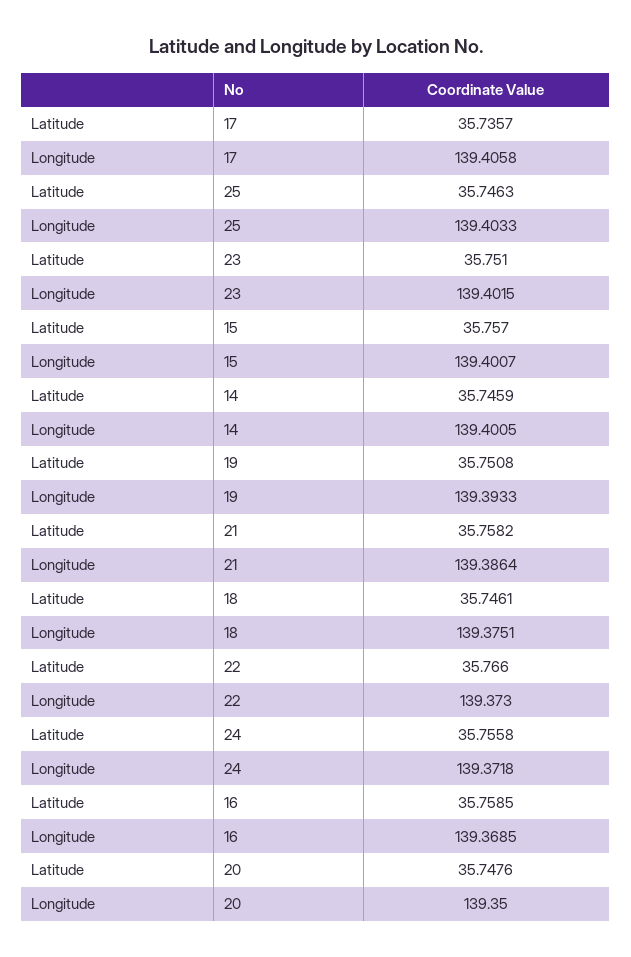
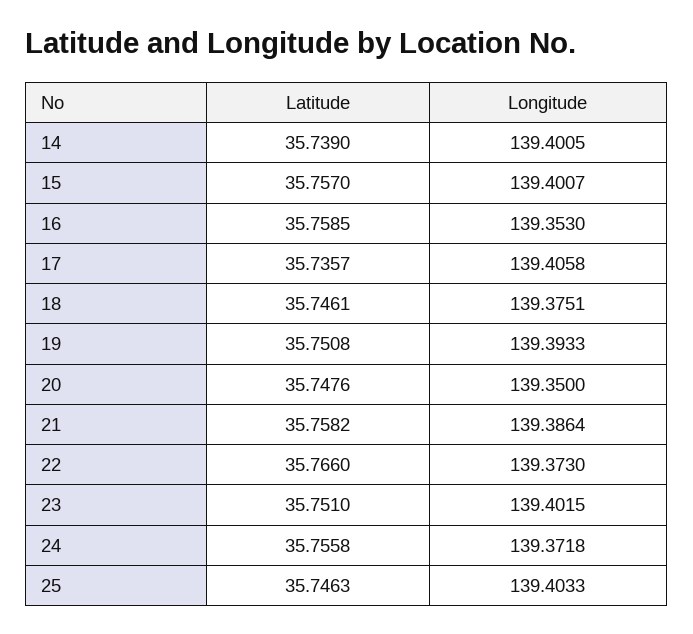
Latitude, 14: 35.7459 -> 35.739
Longitude, 16: 139.3685 -> 139.353

